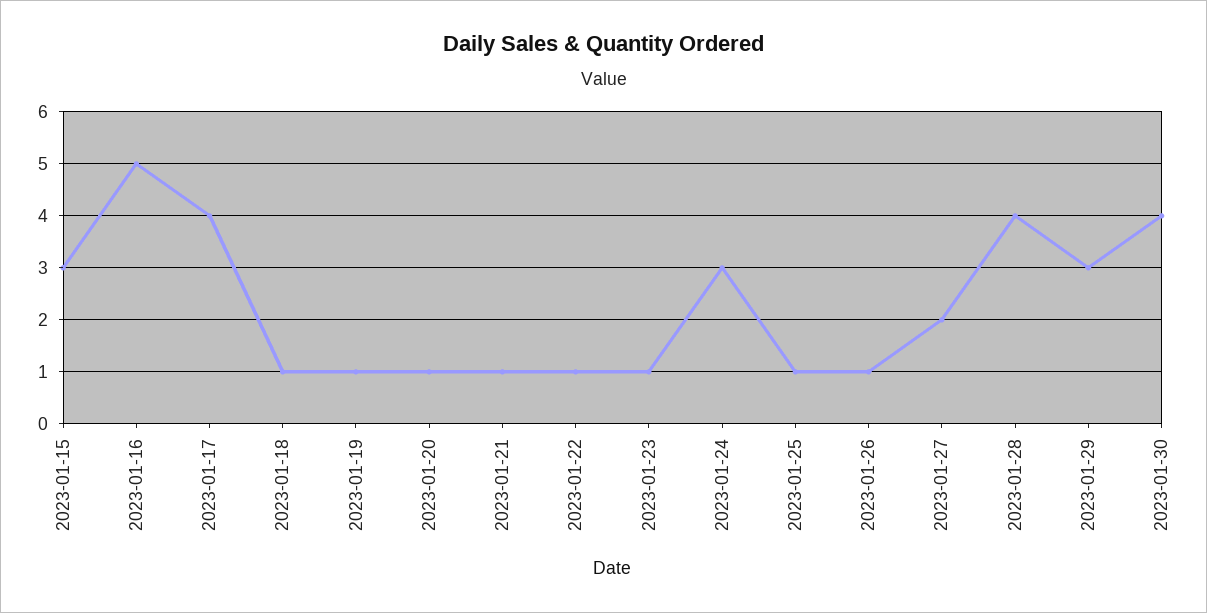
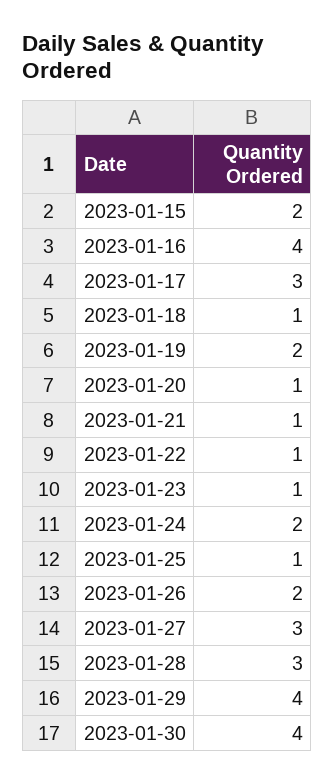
2023-01-15: 3 -> 2
2023-01-16: 5 -> 4
2023-01-17: 4 -> 3
2023-01-19: 1 -> 2
2023-01-24: 3 -> 2
2023-01-26: 1 -> 2
2023-01-27: 2 -> 3
2023-01-28: 4 -> 3
2023-01-29: 3 -> 4

